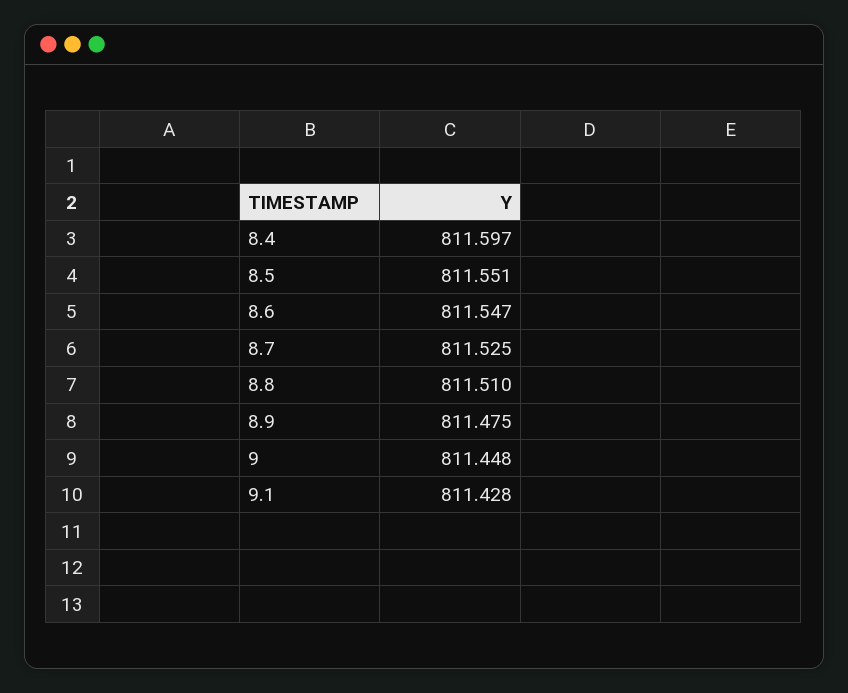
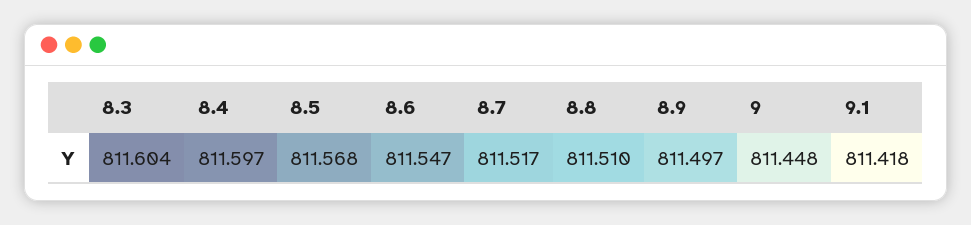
8.5: 811.551 -> 811.568
8.7: 811.525 -> 811.517
8.9: 811.475 -> 811.497
9.1: 811.428 -> 811.418
8.3: none -> 811.604

